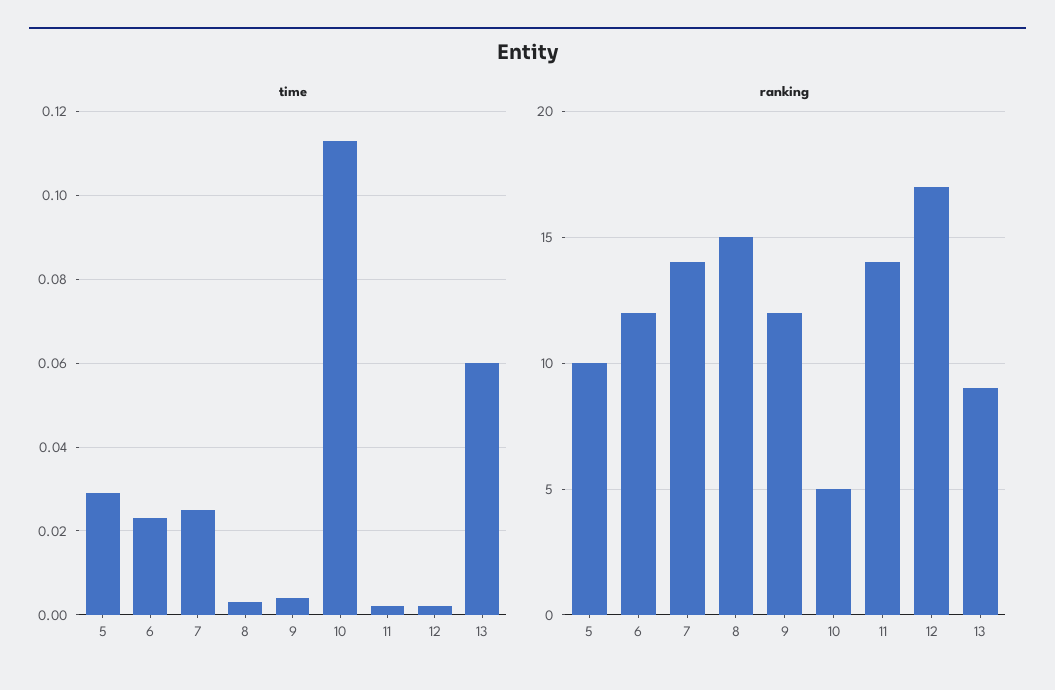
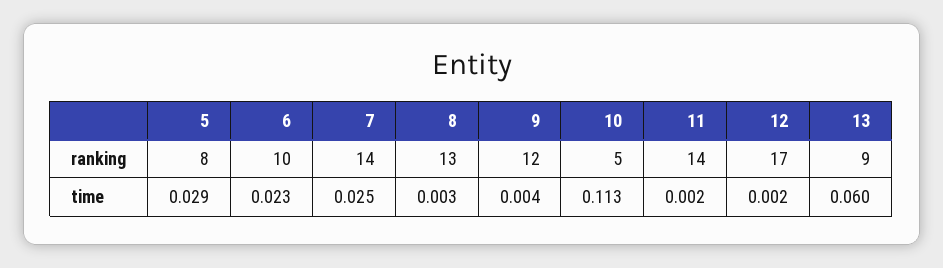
ranking, 5: 10 -> 8
ranking, 6: 12 -> 10
ranking, 8: 15 -> 13

